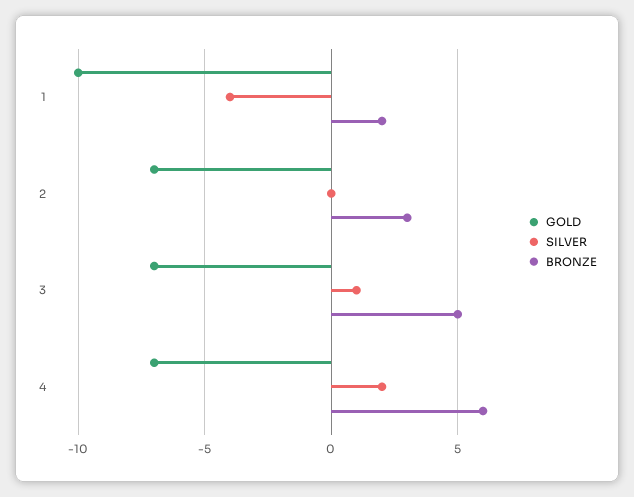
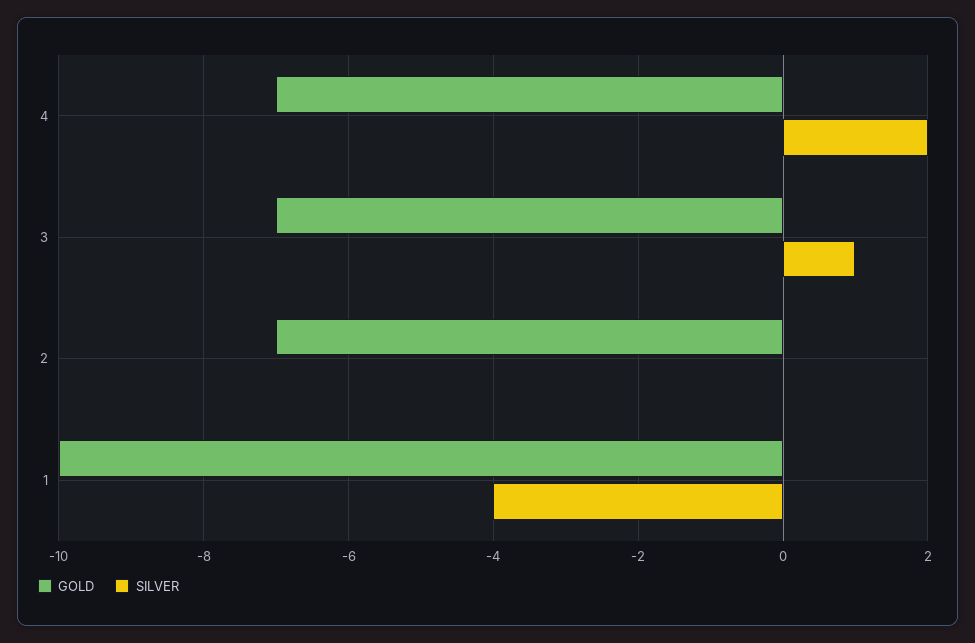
BRONZE, 1: 2 -> none
BRONZE, 2: 3 -> none
BRONZE, 3: 5 -> none
BRONZE, 4: 6 -> none

